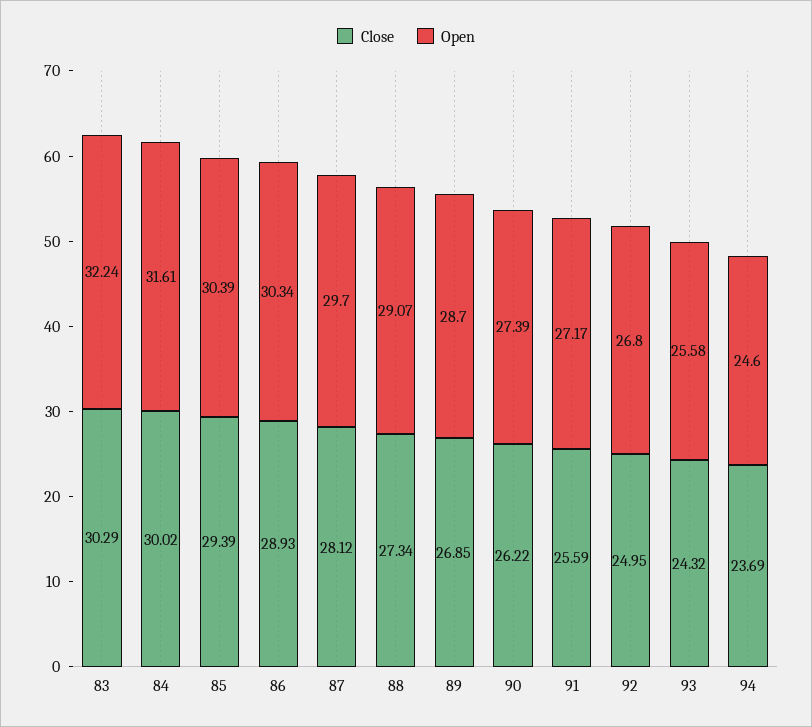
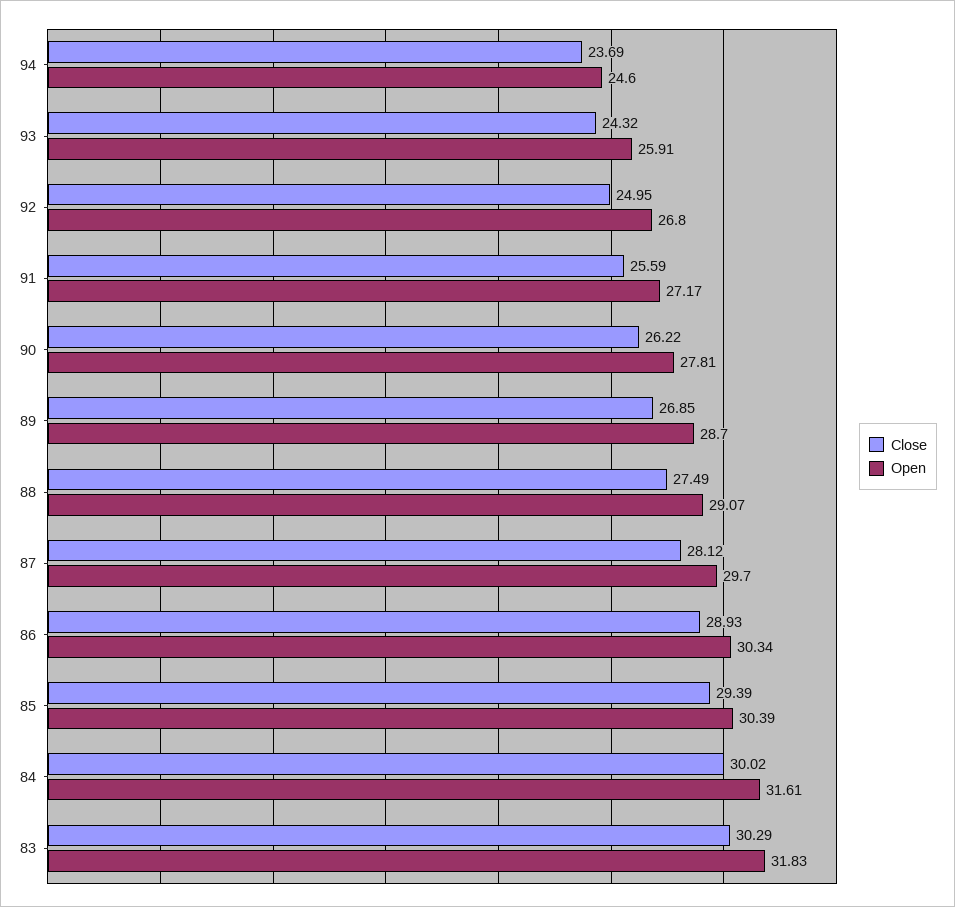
Open, 83: 32.24 -> 31.83
Close, 88: 27.34 -> 27.49
Open, 90: 27.39 -> 27.81
Open, 93: 25.58 -> 25.91

